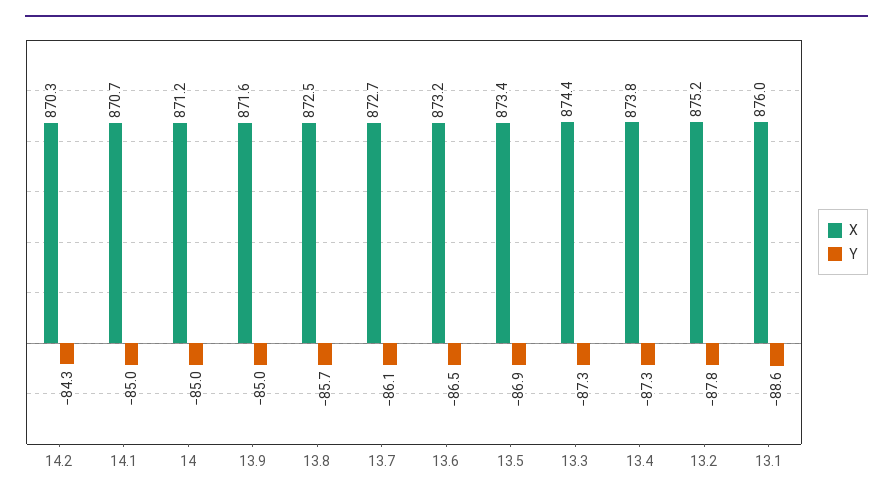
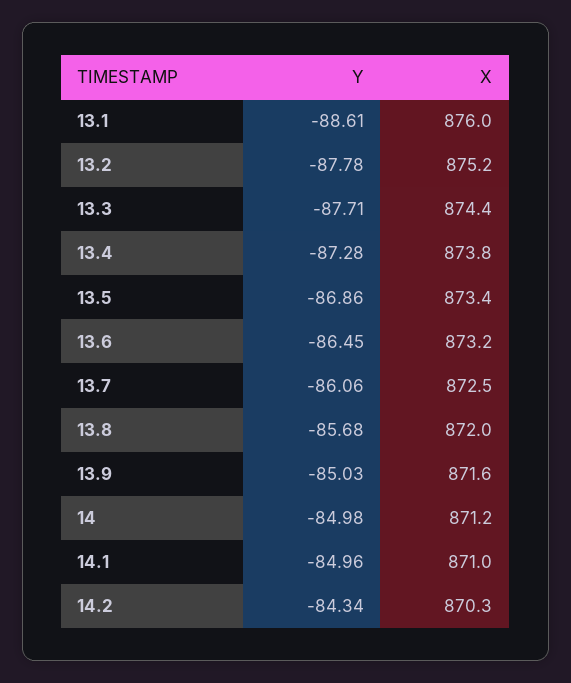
X, 14.1: 870.7 -> 871
X, 13.8: 872.5 -> 872
X, 13.7: 872.7 -> 872.5
Y, 13.3: -87.3 -> -87.71

